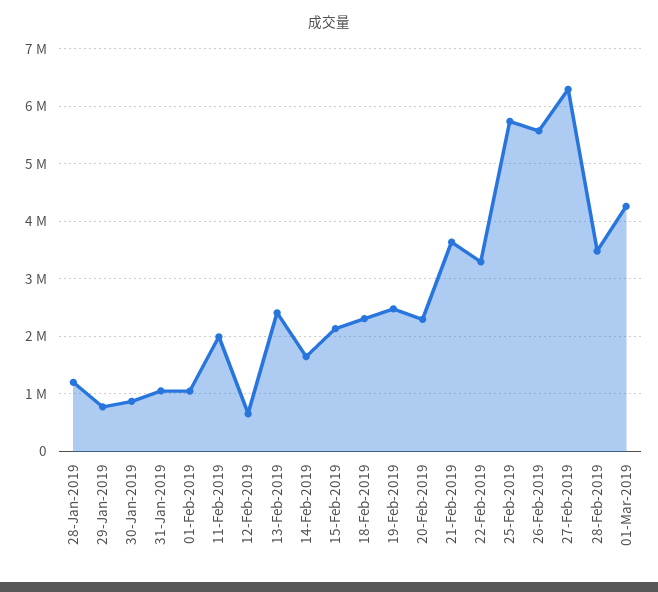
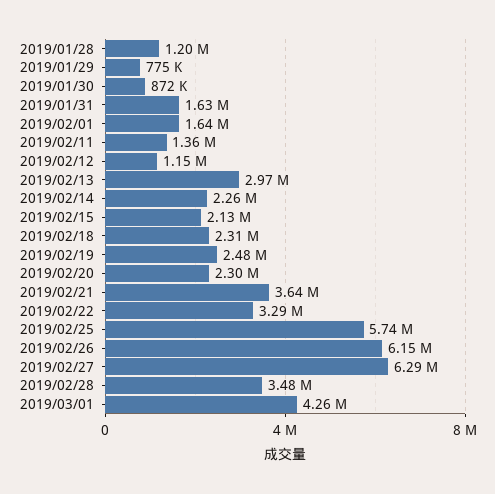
31-Jan-2019: 1000000 -> 1630000
01-Feb-2019: 1000000 -> 1640000
11-Feb-2019: 2000000 -> 1360000
12-Feb-2019: 600000 -> 1150000
13-Feb-2019: 2400000 -> 2970000
14-Feb-2019: 1600000 -> 2260000
26-Feb-2019: 5600000 -> 6150000

